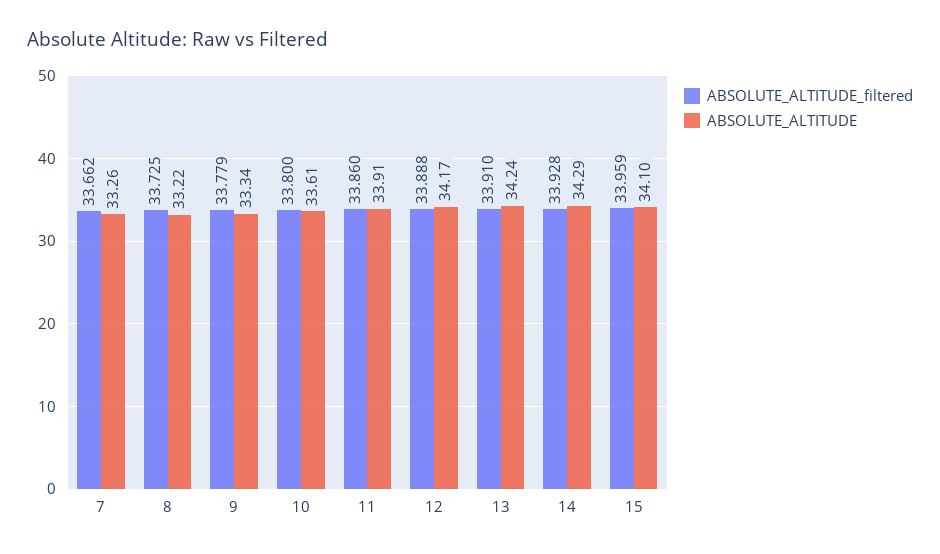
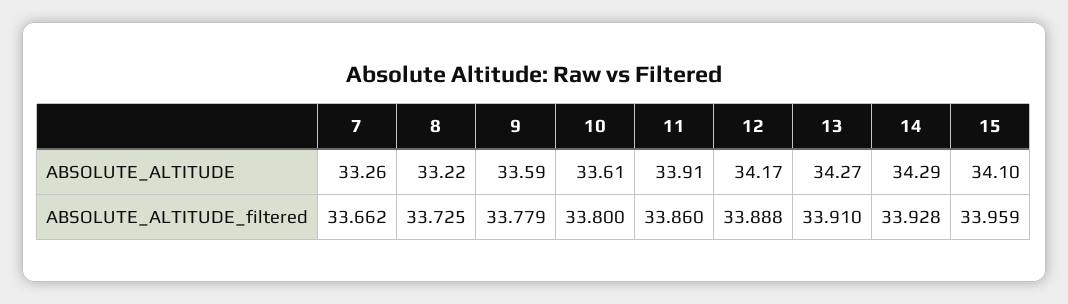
ABSOLUTE_ALTITUDE, 9: 33.34 -> 33.59
ABSOLUTE_ALTITUDE, 13: 34.24 -> 34.27

